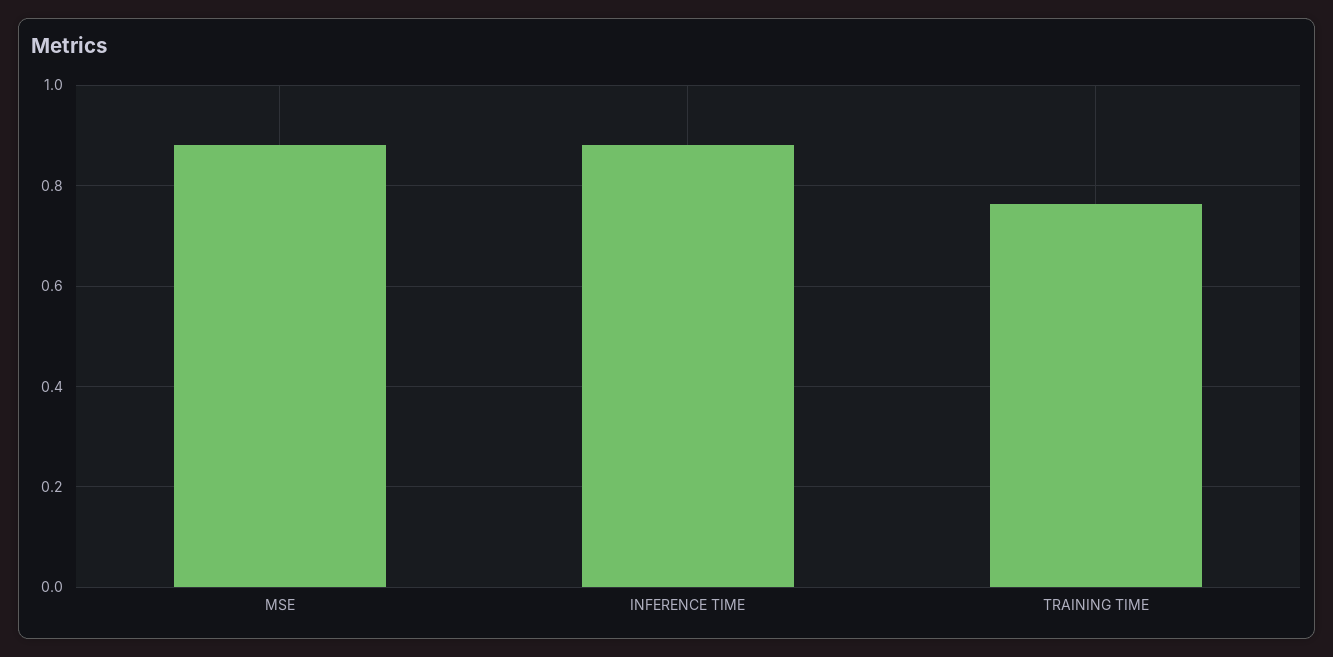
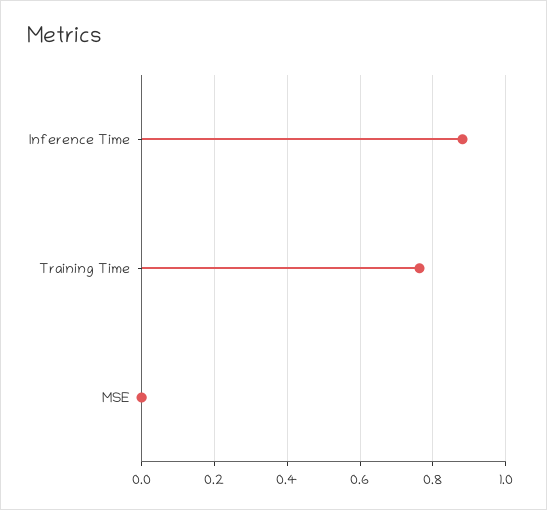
MSE: 0.88 -> 0

